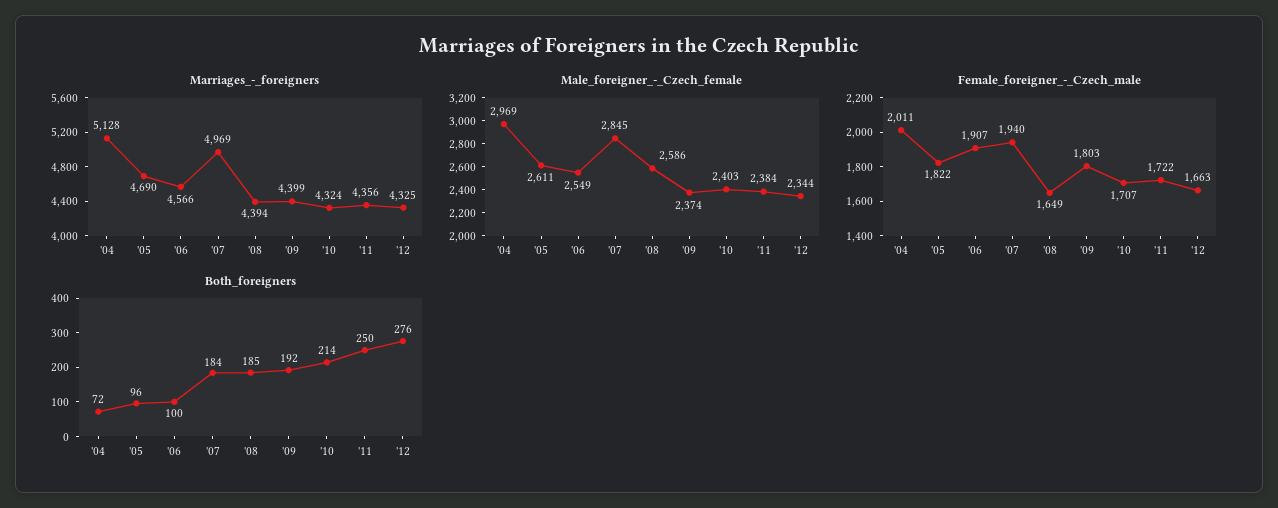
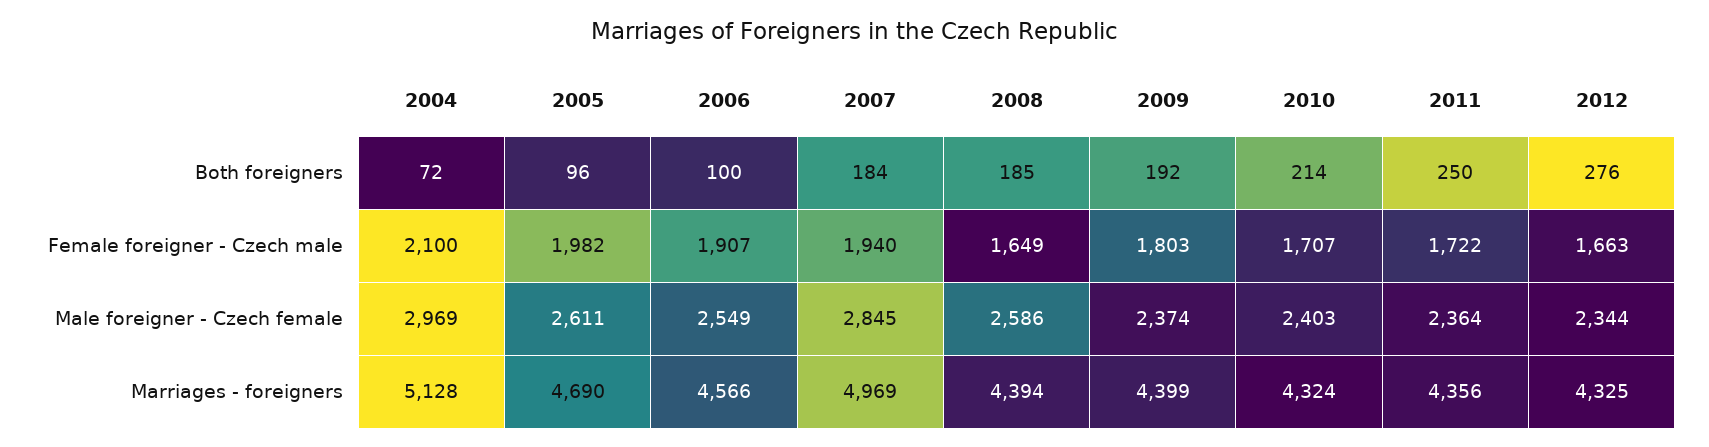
Male_foreigner_-_Czech_female, '11: 2384 -> 2364
Female_foreigner_-_Czech_male, '04: 2011 -> 2100
Female_foreigner_-_Czech_male, '05: 1822 -> 1982

